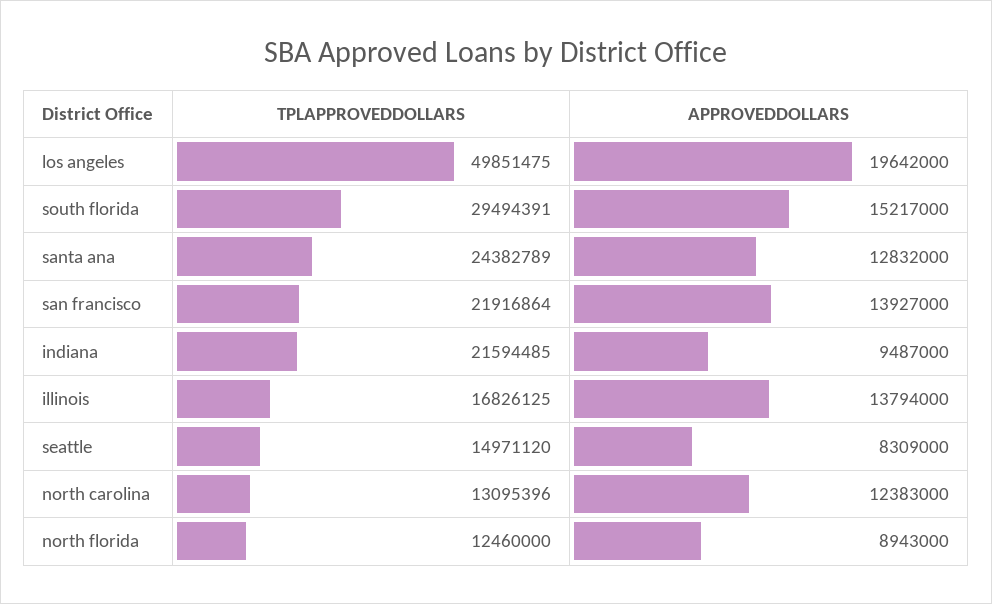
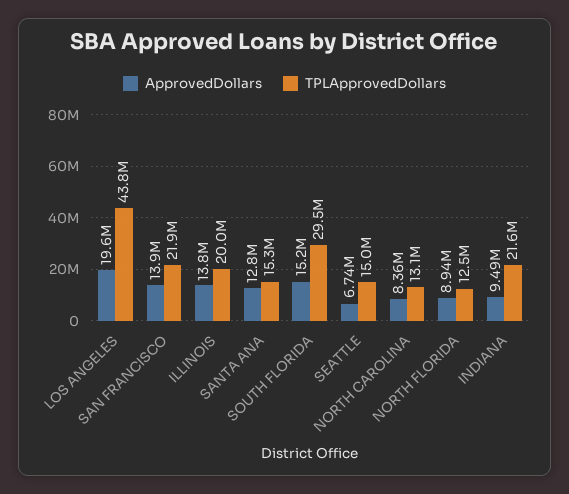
TPLAPPROVEDDOLLARS, los angeles: 49851475 -> 43800000
TPLAPPROVEDDOLLARS, santa ana: 24382789 -> 15300000
TPLAPPROVEDDOLLARS, illinois: 16826125 -> 20000000
APPROVEDDOLLARS, seattle: 8309000 -> 6740000
APPROVEDDOLLARS, north carolina: 12383000 -> 8360000

